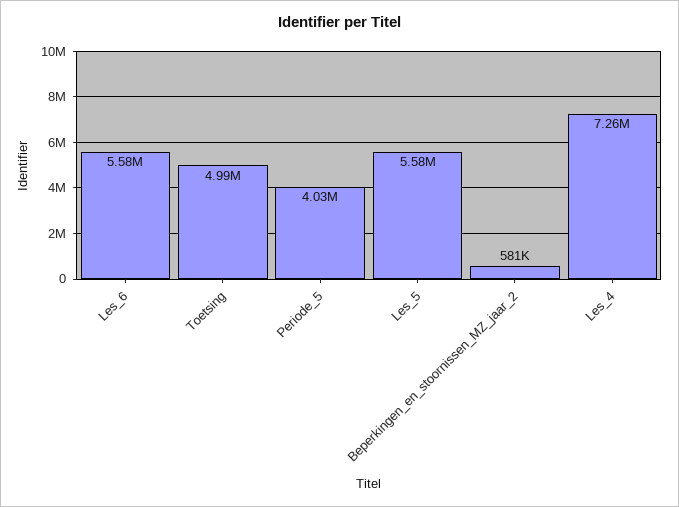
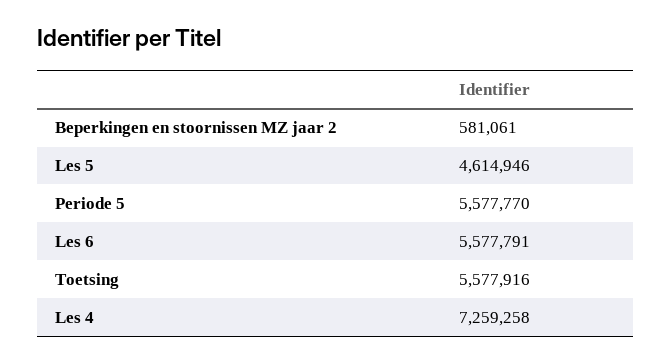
Toetsing: 4990000 -> 5577916
Periode_5: 4030000 -> 5577770
Les_5: 5580000 -> 4614946

